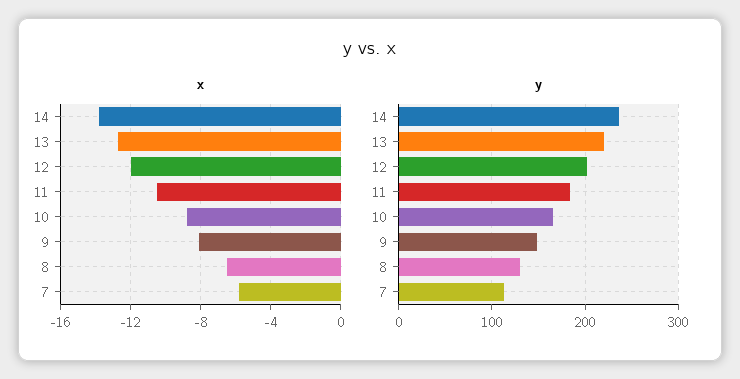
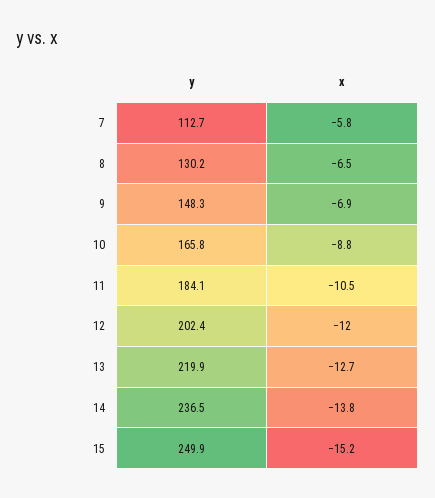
x, 9: -8 -> -6.9
y, 15: none -> 249.9
x, 15: none -> -15.2

